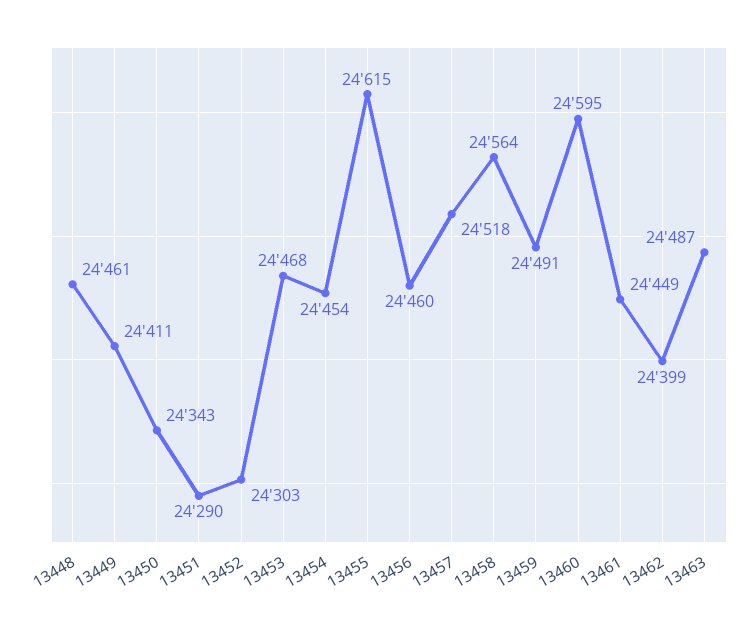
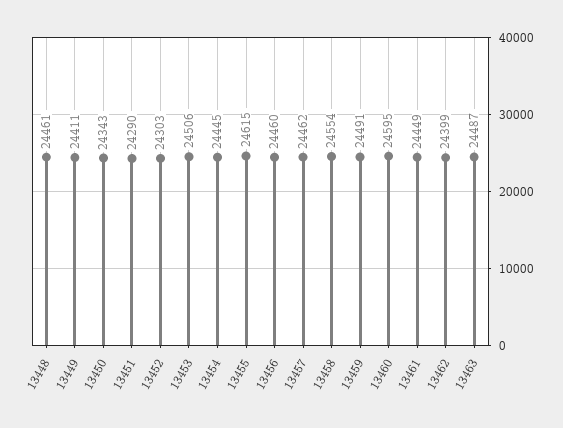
13453: 24468 -> 24506
13454: 24454 -> 24445
13457: 24518 -> 24462
13458: 24564 -> 24554

